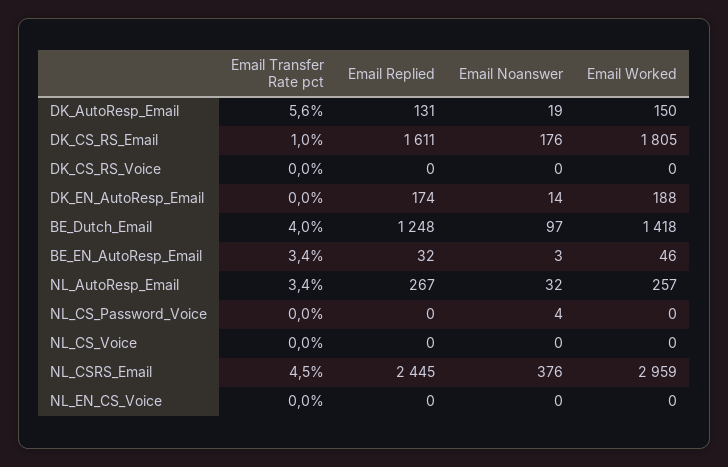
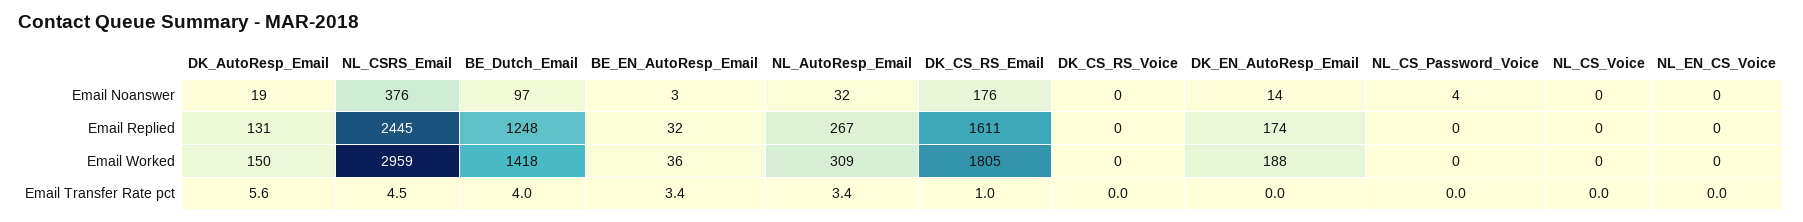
Email Worked, BE_EN_AutoResp_Email: 46 -> 36
Email Worked, NL_AutoResp_Email: 257 -> 309

